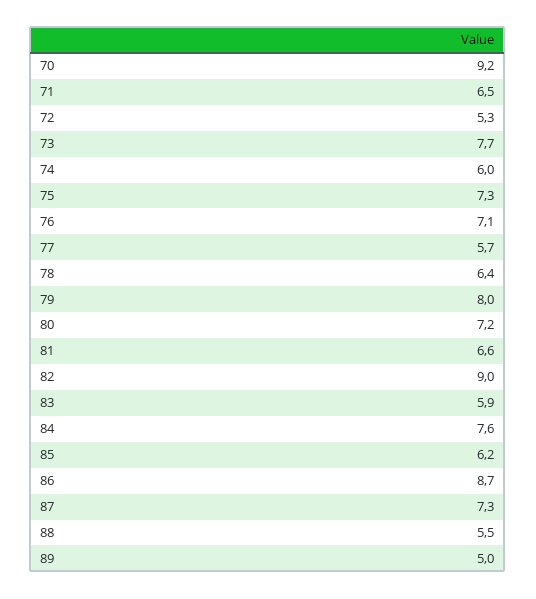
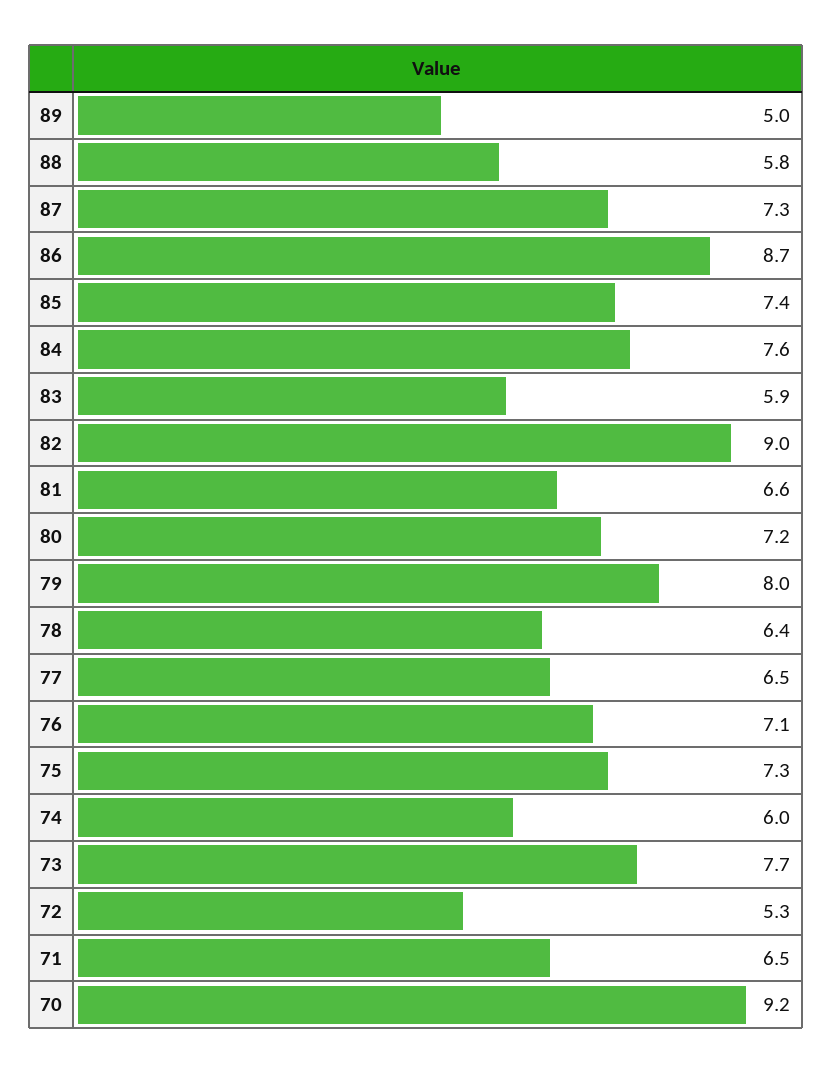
77: 5.7 -> 6.5
85: 6.2 -> 7.4
88: 5.5 -> 5.8

